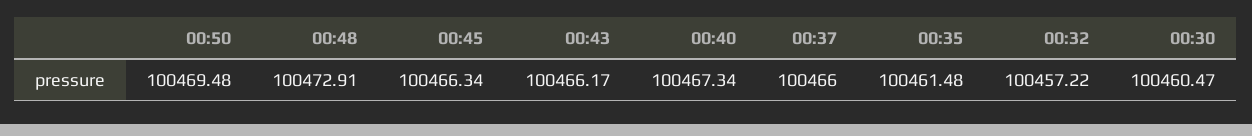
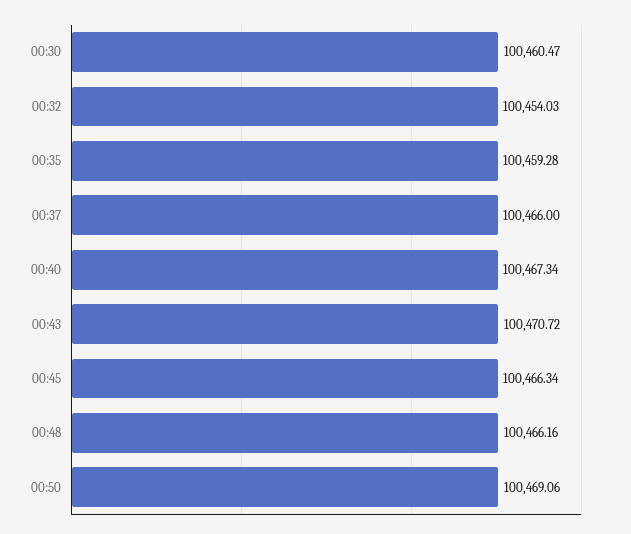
00:50: 100469.48 -> 100469.06
00:48: 100472.91 -> 100466.16
00:43: 100466.17 -> 100470.72
00:35: 100461.48 -> 100459.28
00:32: 100457.22 -> 100454.03

